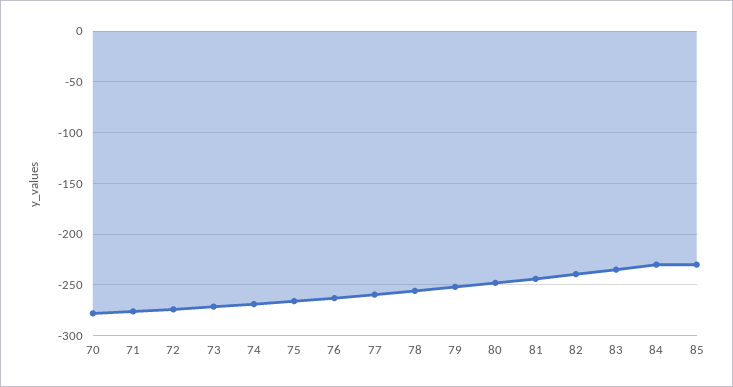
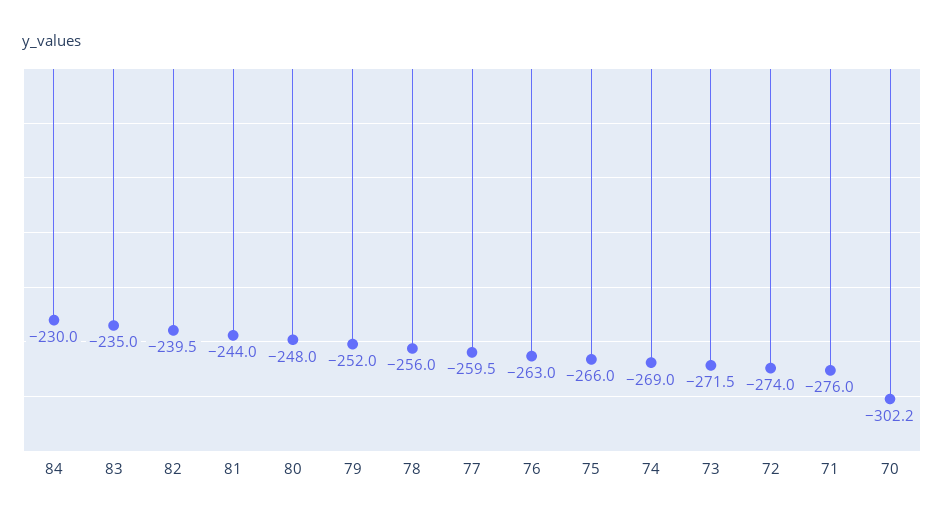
70: -280 -> -302.2
85: -230 -> none

